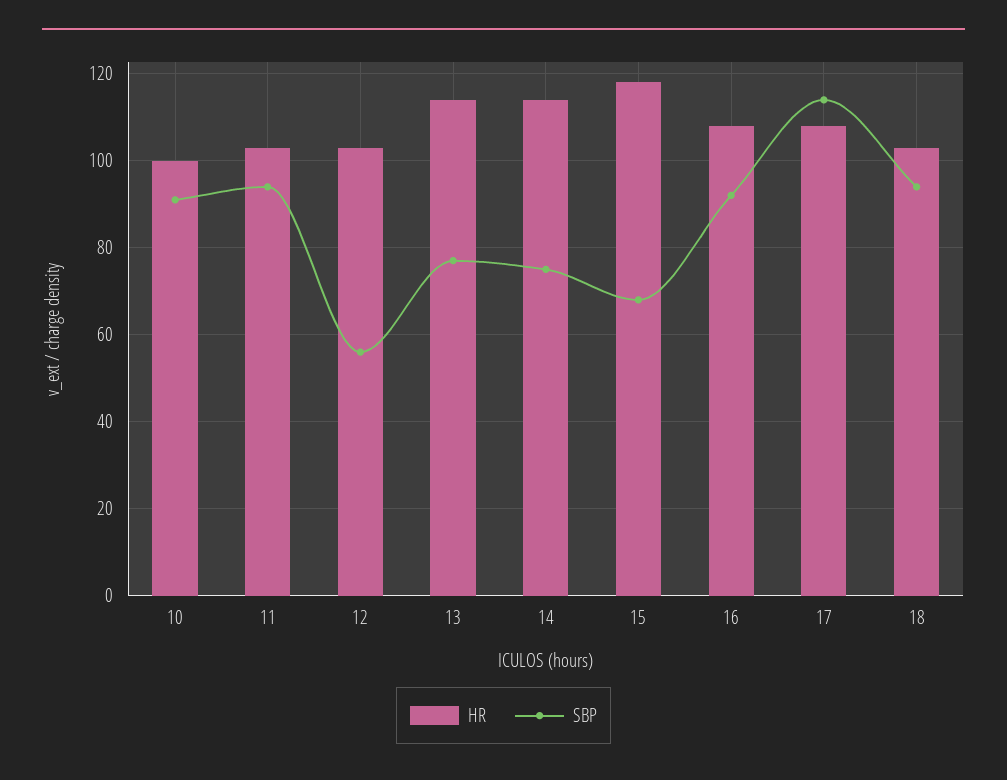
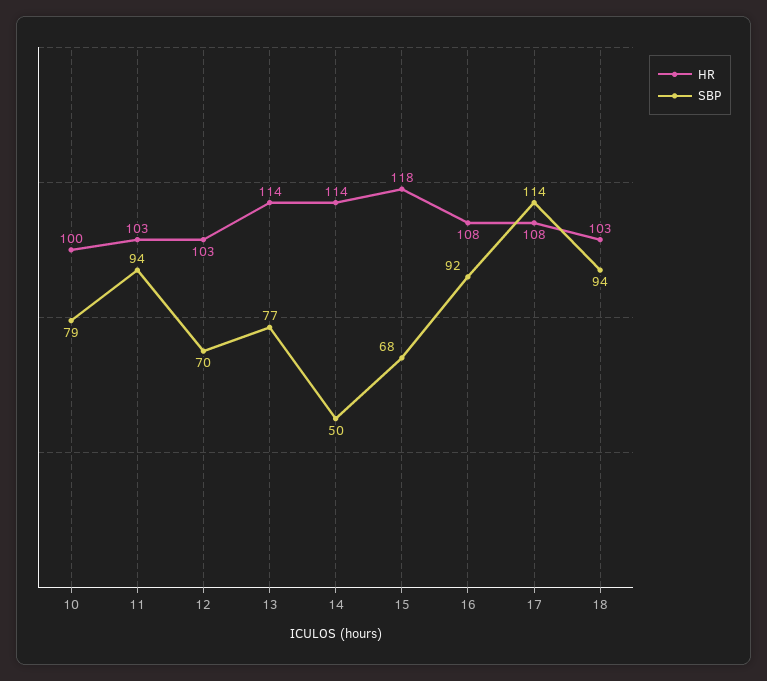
SBP, 10: 90 -> 79
SBP, 12: 55 -> 70
SBP, 14: 75 -> 50

